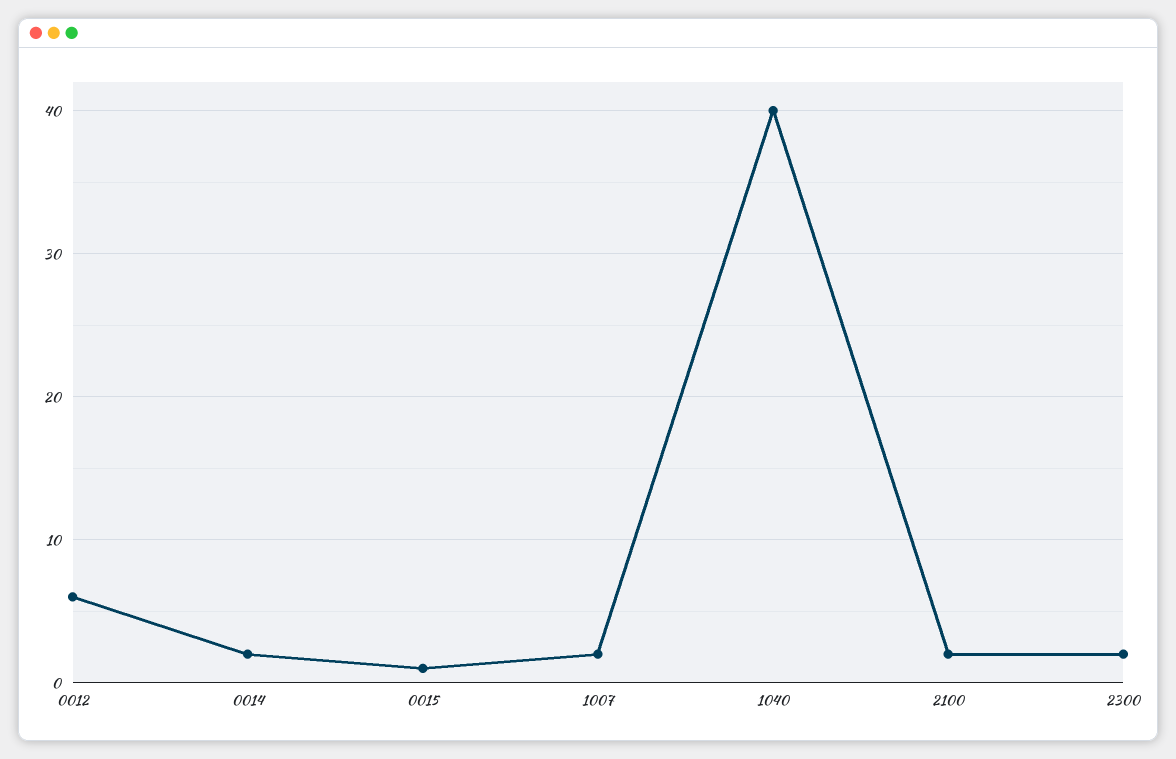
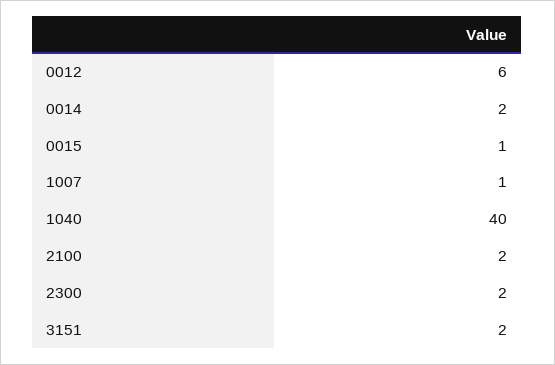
1007: 2 -> 1
3151: none -> 2

